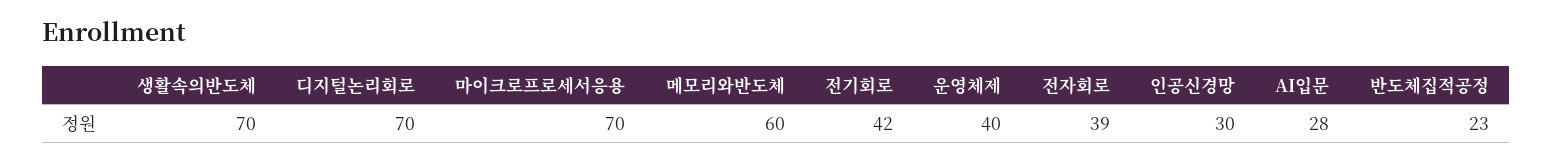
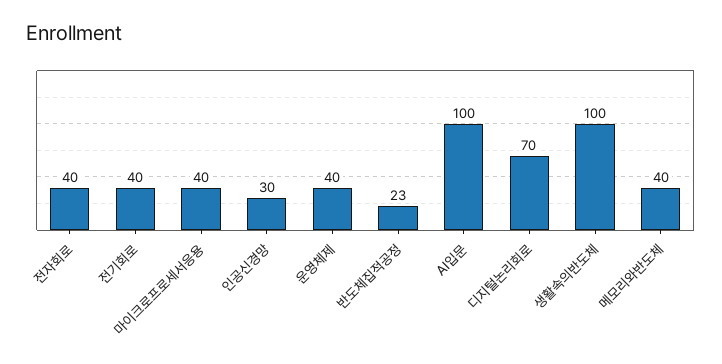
생활속의반도체: 70 -> 100
마이크로프로세서응용: 70 -> 40
메모리와반도체: 60 -> 40
전기회로: 42 -> 40
전자회로: 39 -> 40
AI입문: 28 -> 100

